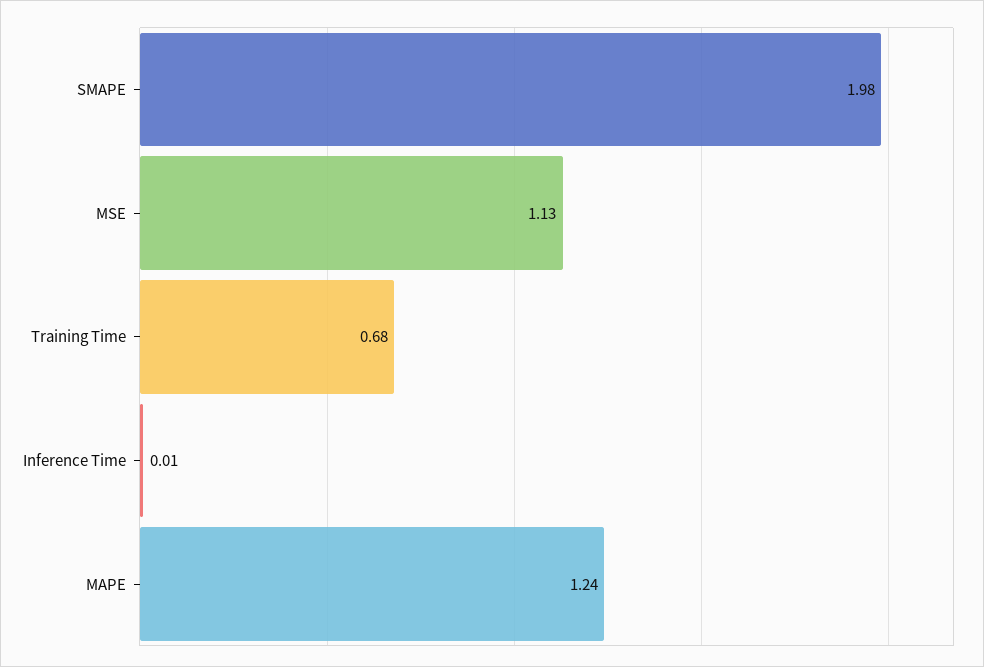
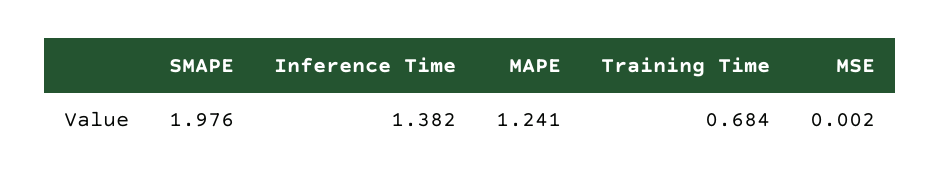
MSE: 1.13 -> 0.002
Inference Time: 0.01 -> 1.382

